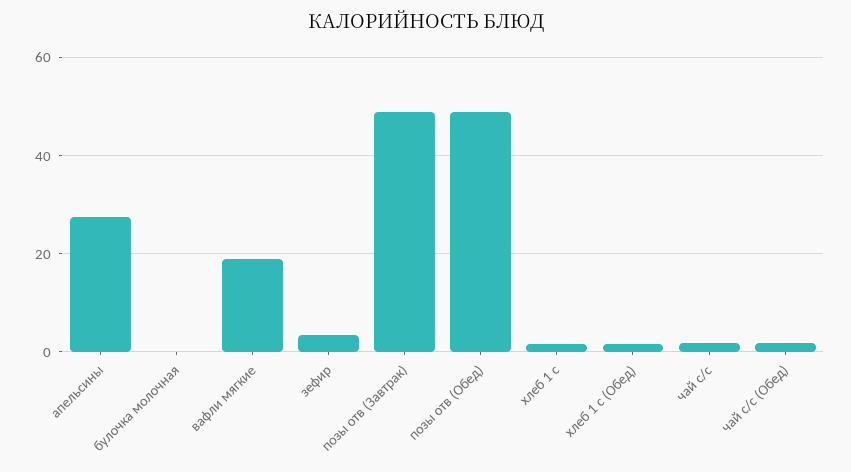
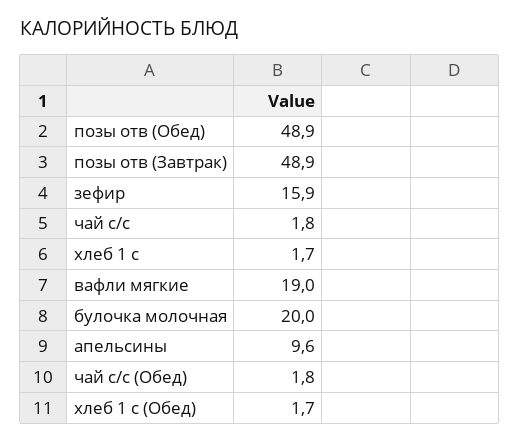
апельсины: 28 -> 9.6
булочка молочная: 0 -> 20
зефир: 4 -> 15.9

